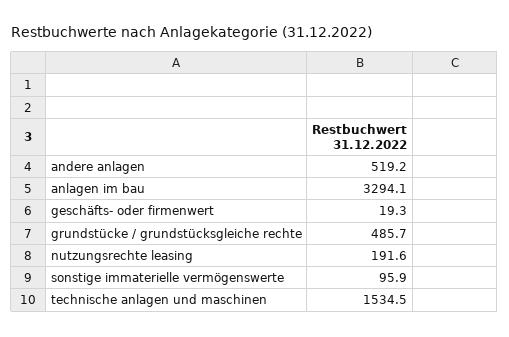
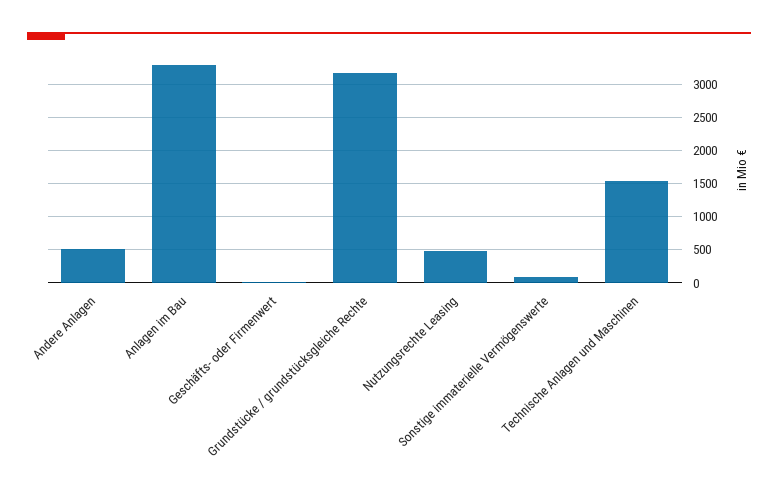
grundstücke / grundstücksgleiche rechte: 485.7 -> 3200
nutzungsrechte leasing: 191.6 -> 500

